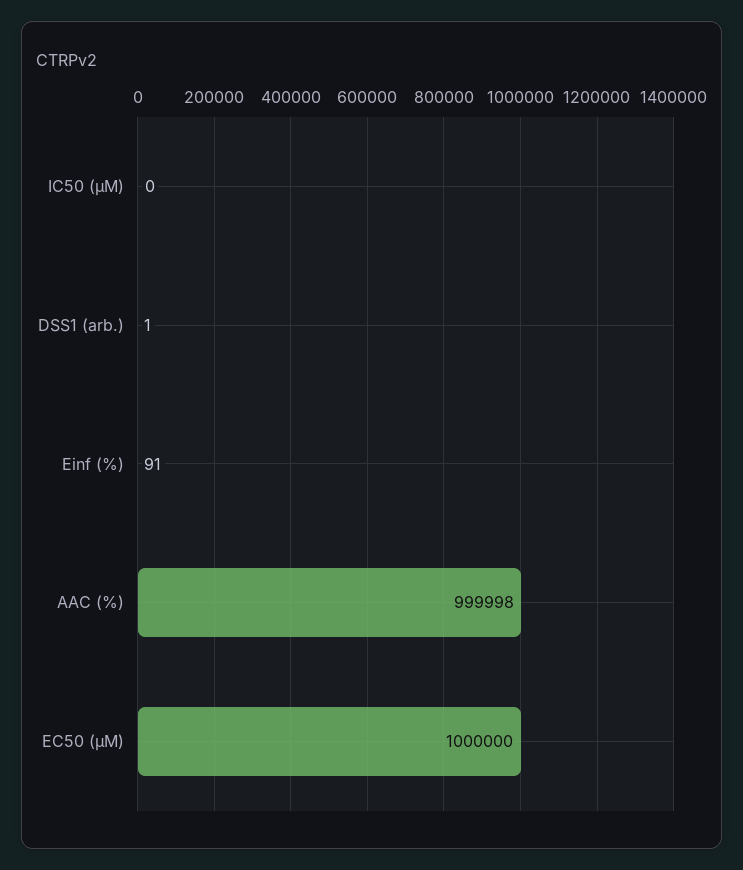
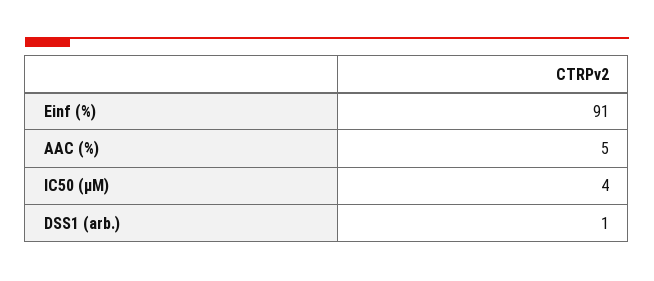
IC50 (µM): 0 -> 4
AAC (%): 999998 -> 5
EC50 (µM): 1000000 -> none

